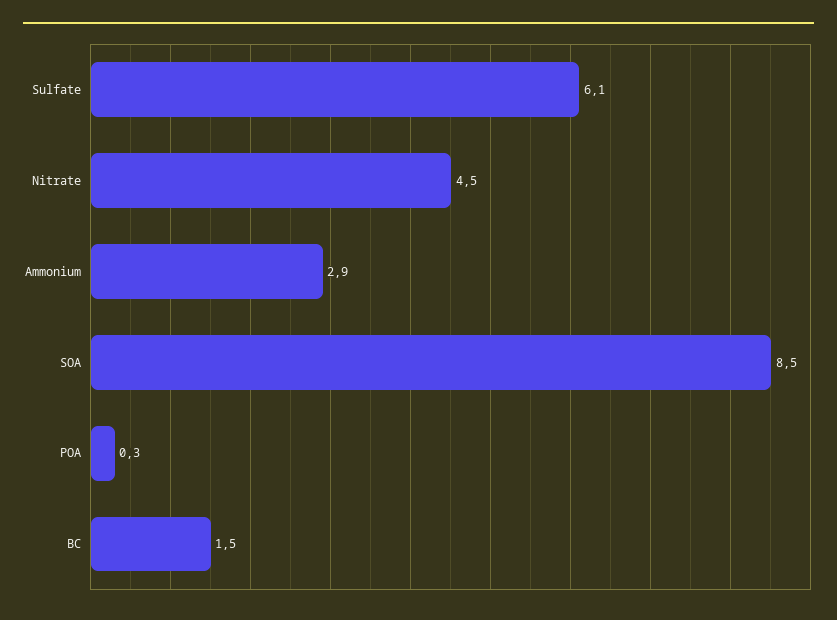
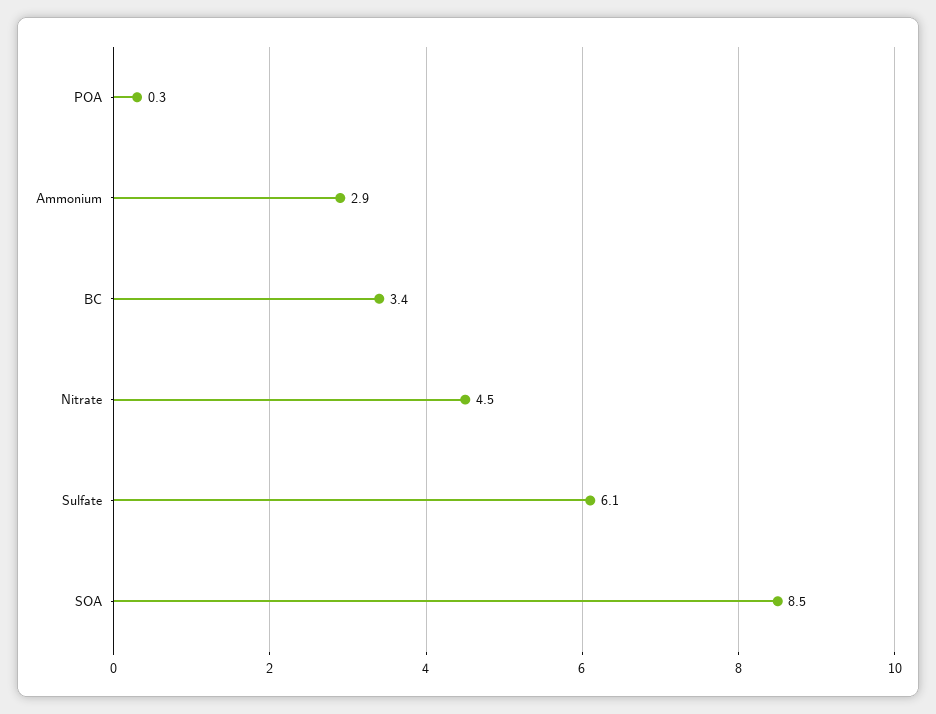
BC: 1.5 -> 3.4

